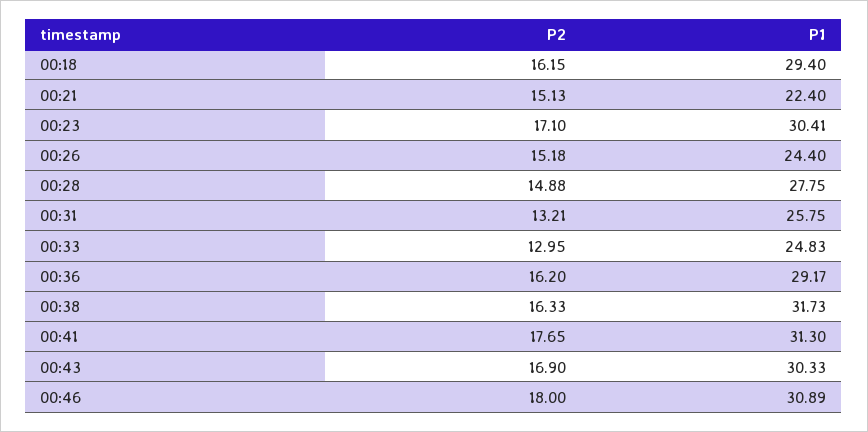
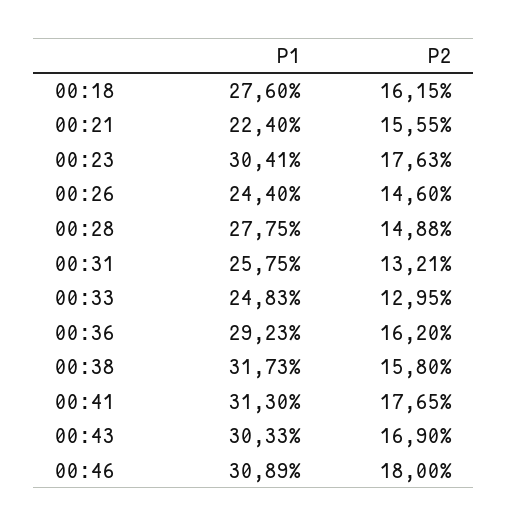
P1, 00:18: 29.4 -> 27.6
P2, 00:21: 15.13 -> 15.55
P2, 00:23: 17.1 -> 17.63
P2, 00:26: 15.18 -> 14.6
P1, 00:36: 29.17 -> 29.23
P2, 00:38: 16.33 -> 15.8

